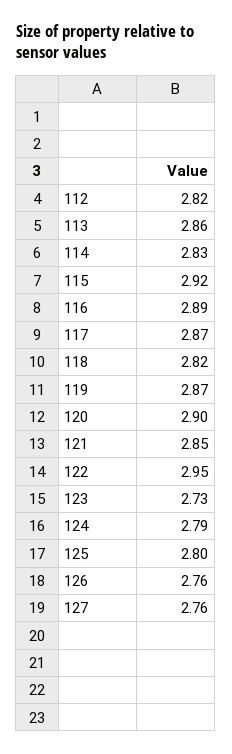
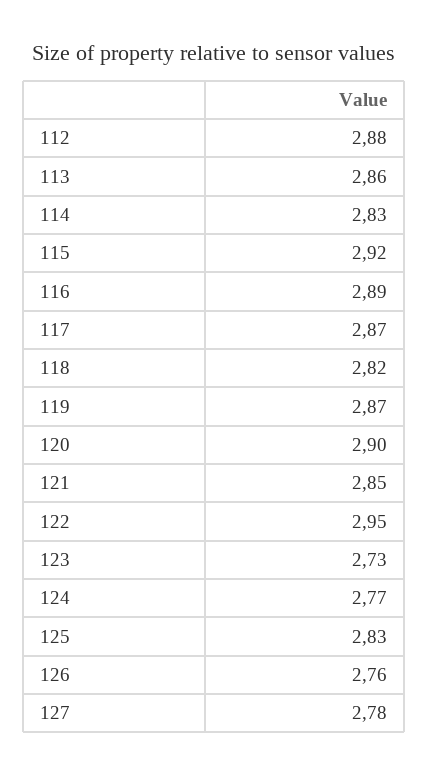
112: 2.82 -> 2.88
124: 2.79 -> 2.77
125: 2.8 -> 2.83
127: 2.76 -> 2.78

